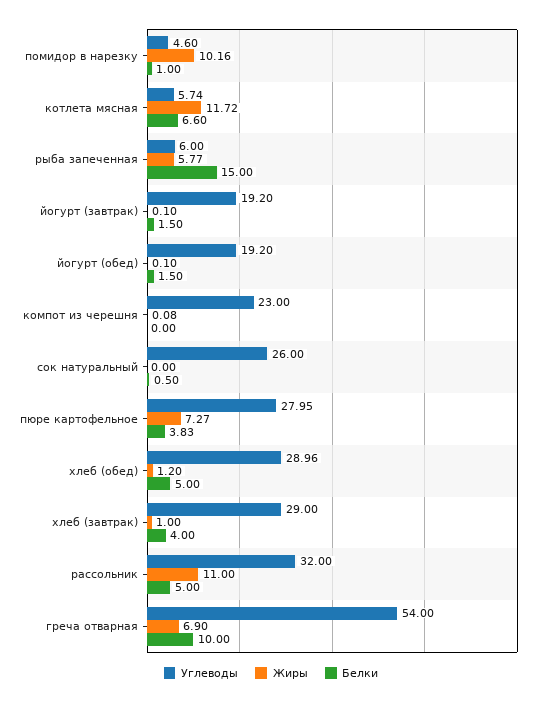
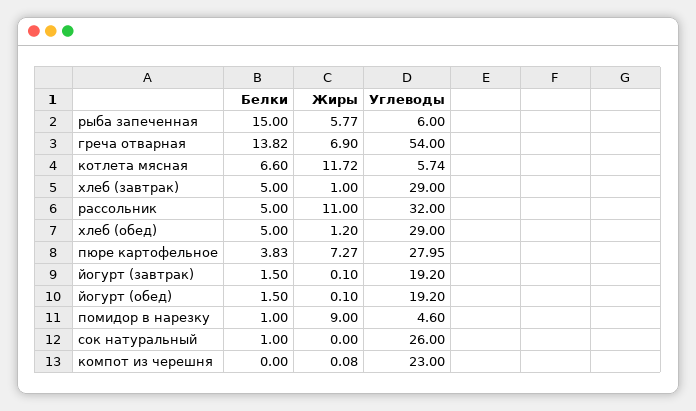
Жиры, помидор в нарезку: 10.16 -> 9
Белки, сок натуральный: 0.5 -> 1
Углеводы, хлеб (обед): 28.96 -> 29
Белки, хлеб (завтрак): 4 -> 5
Белки, греча отварная: 10 -> 13.82

